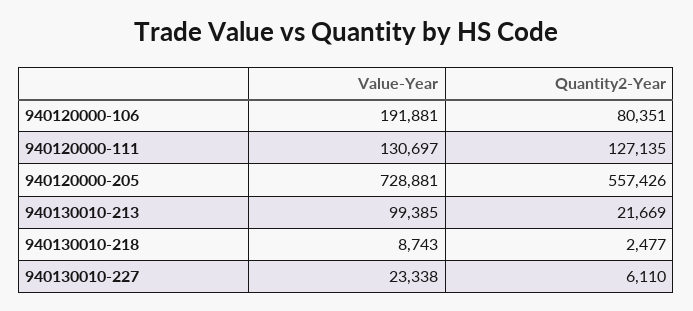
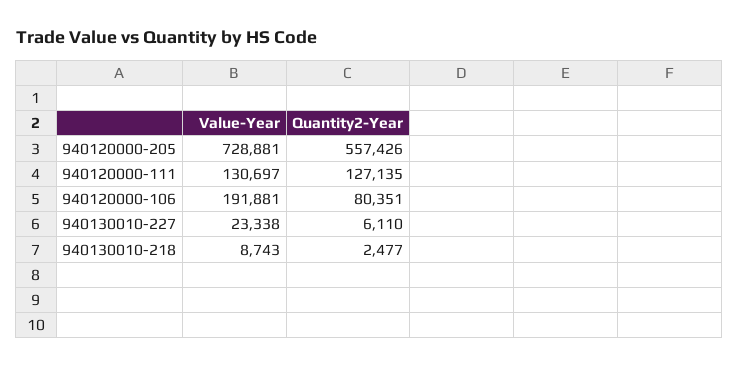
Value-Year, 940130010-213: 99385 -> none
Quantity2-Year, 940130010-213: 21669 -> none

